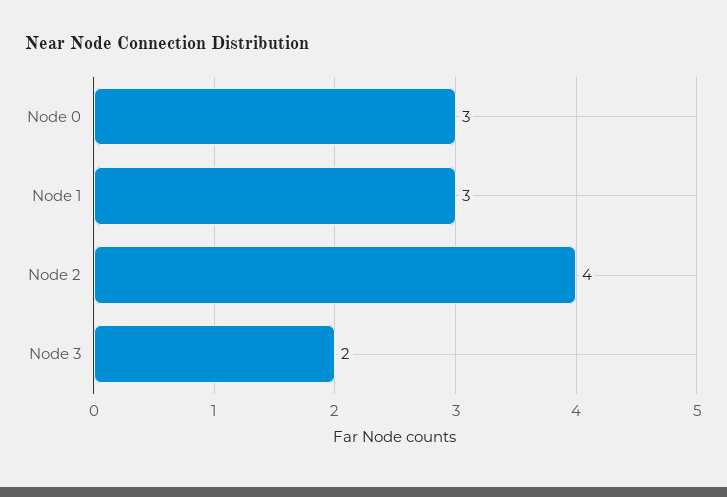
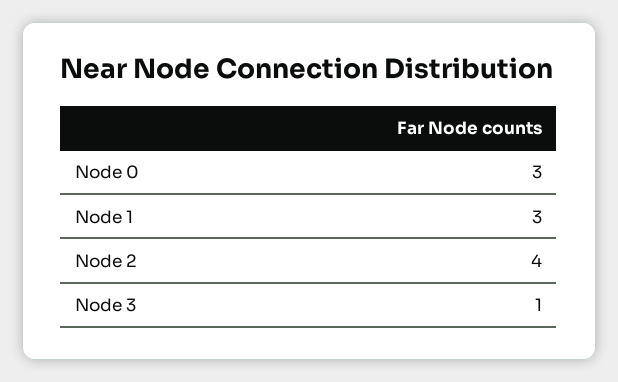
Node 3: 2 -> 1

